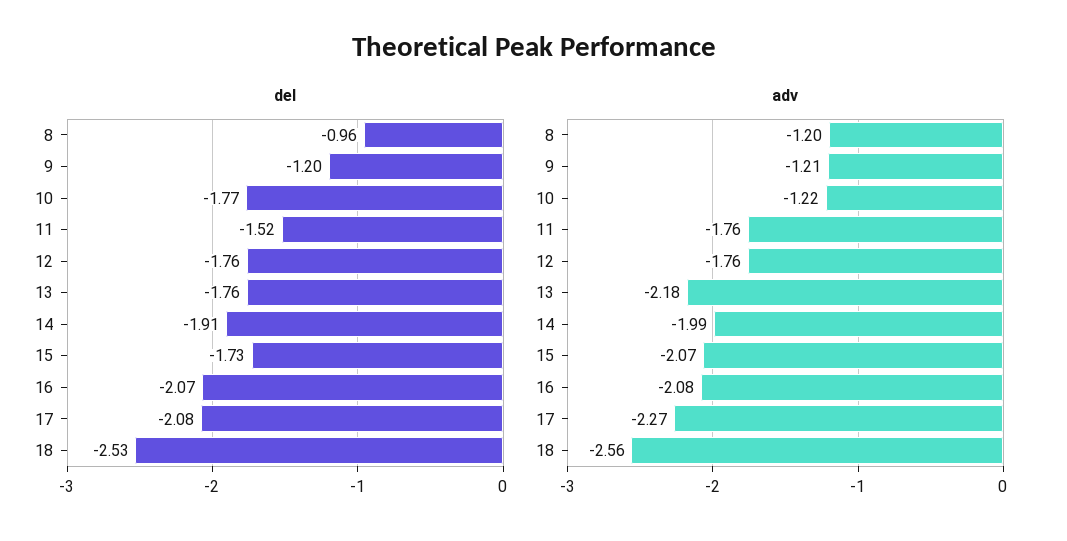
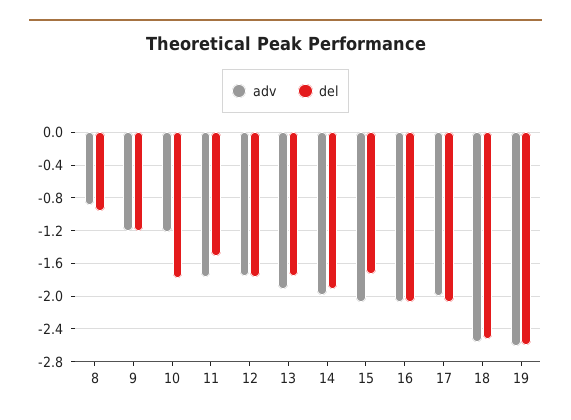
adv, 8: -1.2 -> -0.9
adv, 13: -2.18 -> -1.9
adv, 17: -2.27 -> -2
adv, 19: none -> -2.6
del, 19: none -> -2.6

